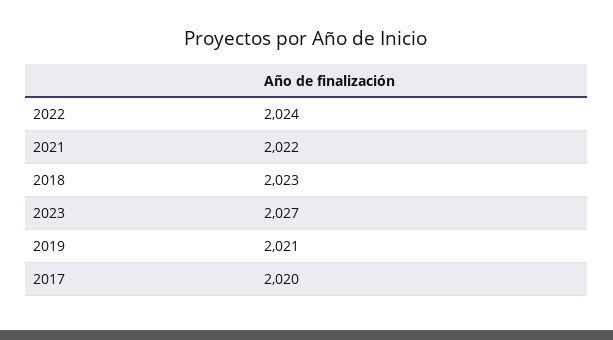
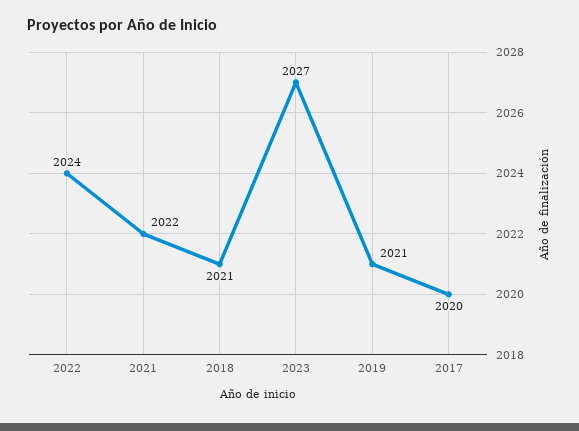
2018: 2023 -> 2021

